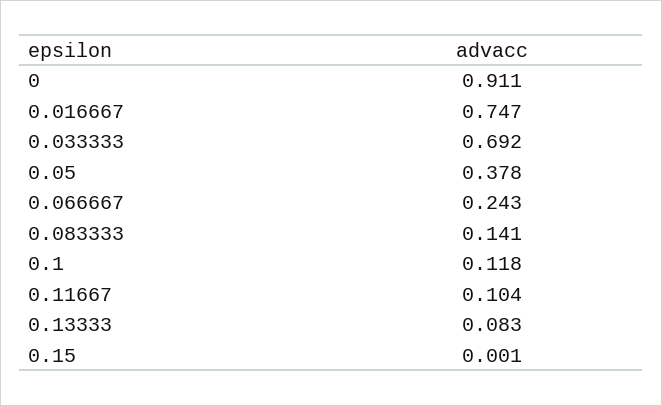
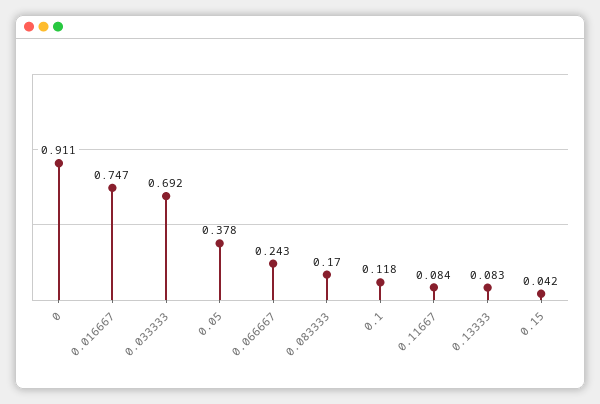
0.083333: 0.141 -> 0.17
0.11667: 0.104 -> 0.084
0.15: 0.001 -> 0.042

